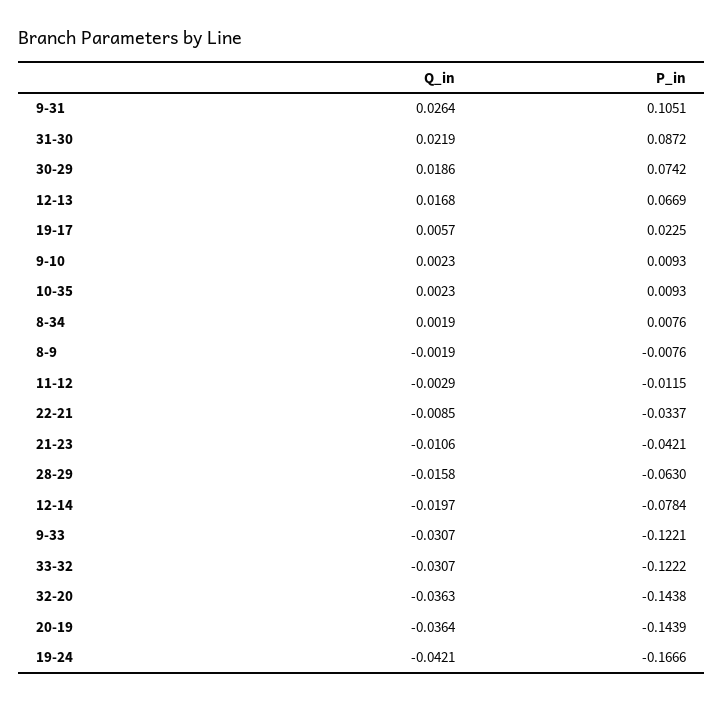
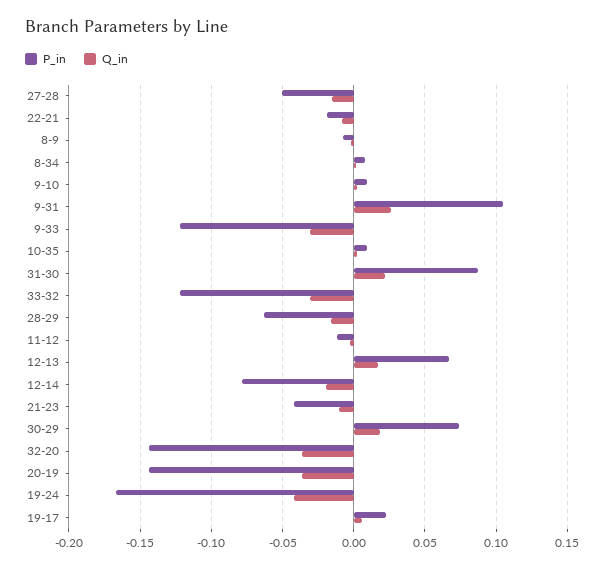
P_in, 22-21: -0.0337 -> -0.02
P_in, 27-28: none -> -0.05
Q_in, 27-28: none -> -0.015

